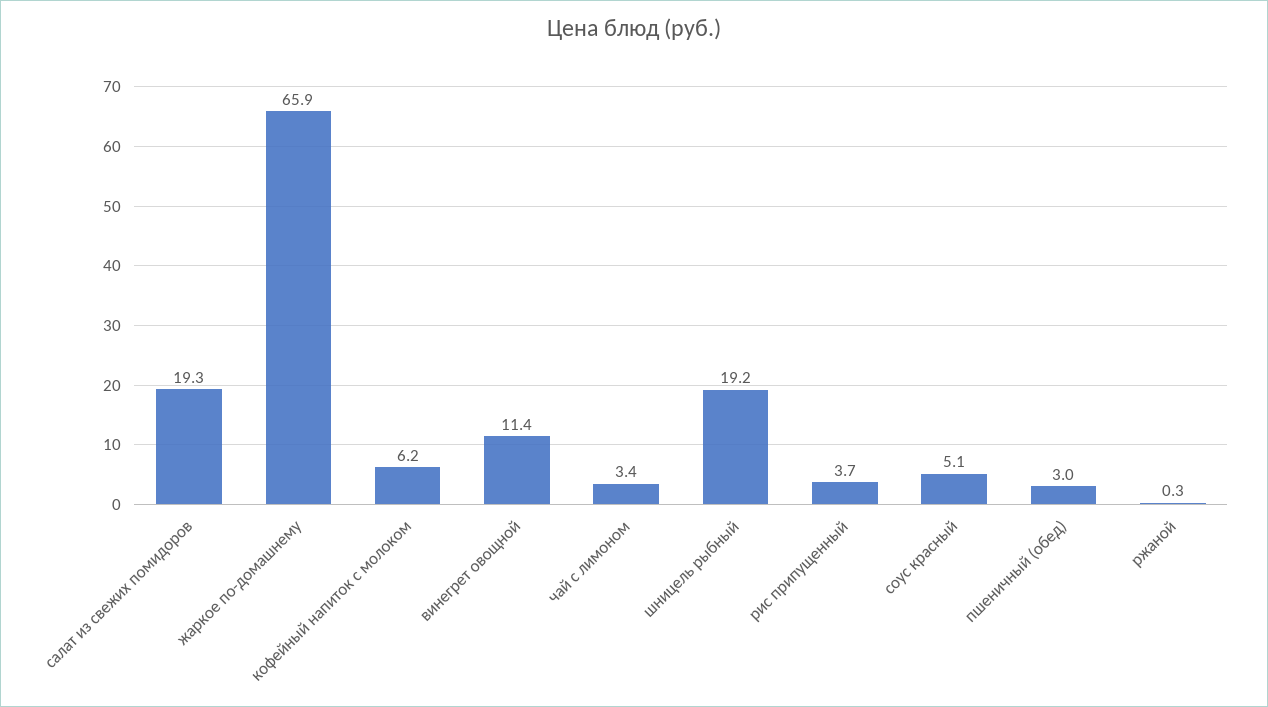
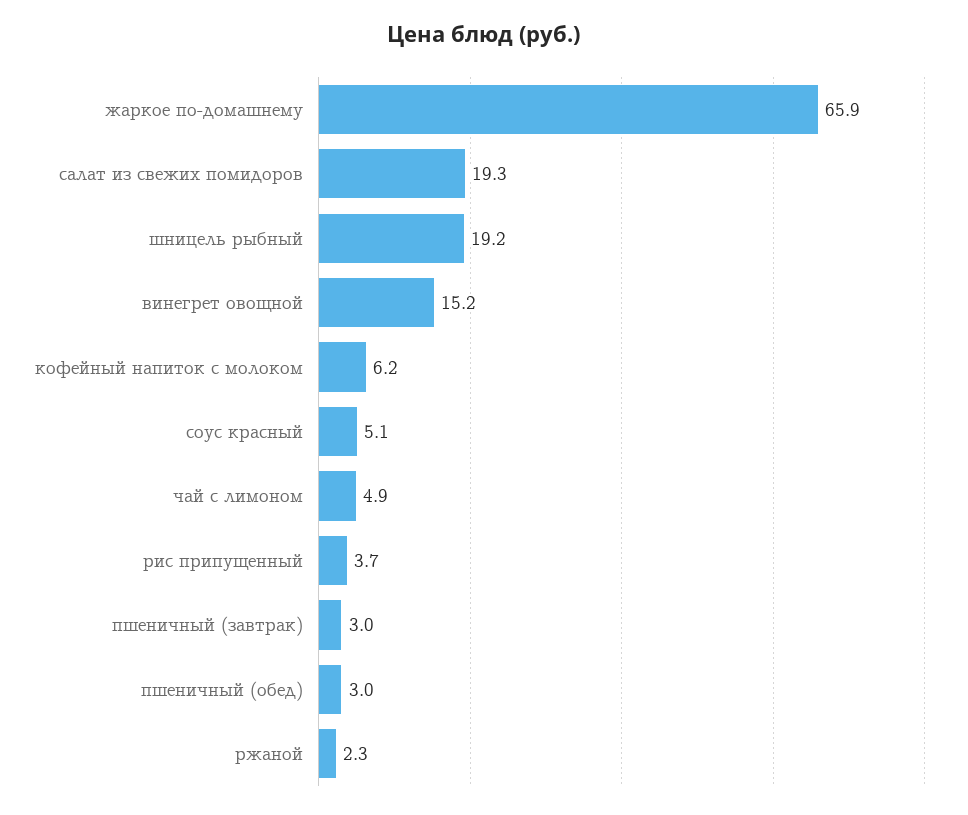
винегрет овощной: 11.4 -> 15.2
чай с лимоном: 3.4 -> 4.9
ржаной: 0.3 -> 2.3
пшеничный (завтрак): none -> 3

